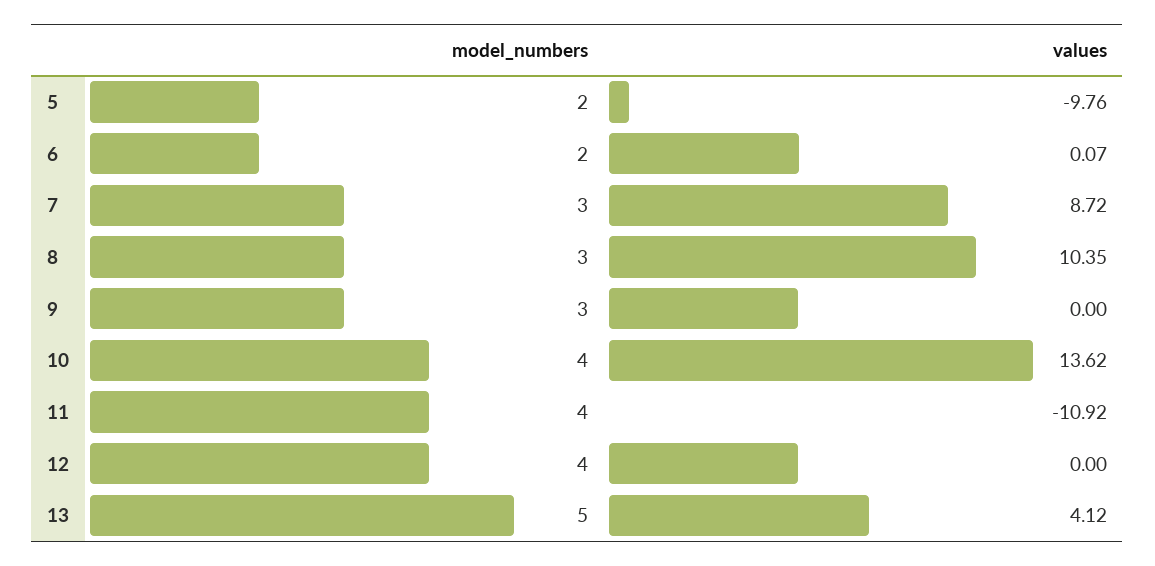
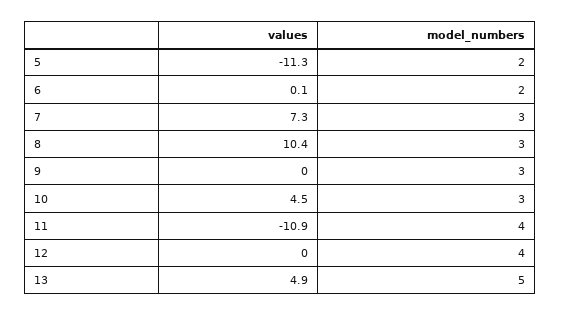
values, 5: -9.76 -> -11.3
values, 7: 8.72 -> 7.3
model_numbers, 10: 4 -> 3
values, 10: 13.62 -> 4.5
values, 13: 4.12 -> 4.9

